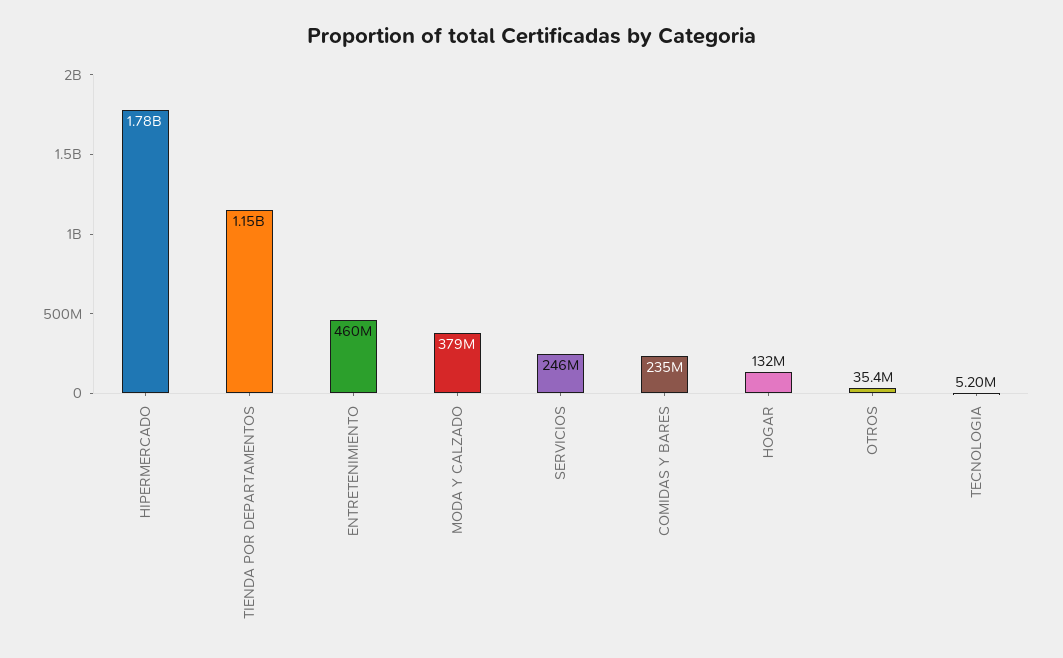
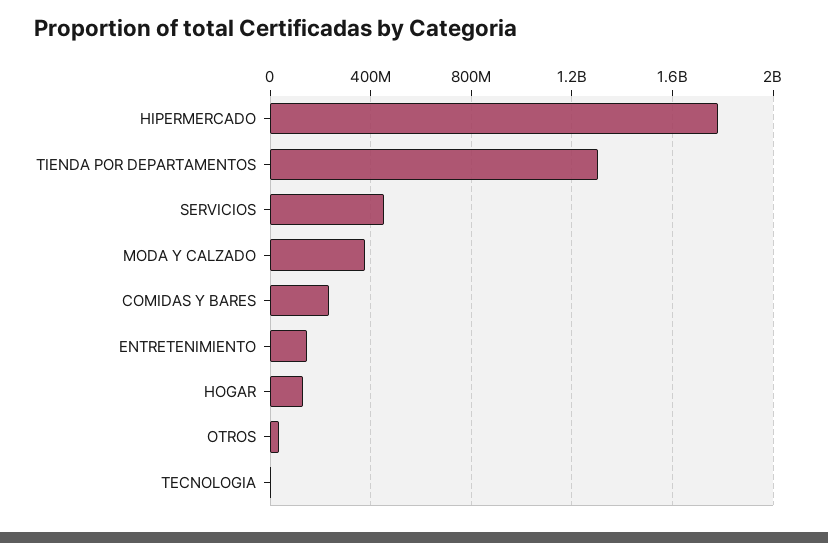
TIENDA POR DEPARTAMENTOS: 1150000000 -> 1300000000
ENTRETENIMIENTO: 460000000 -> 150000000
SERVICIOS: 246000000 -> 450000000

